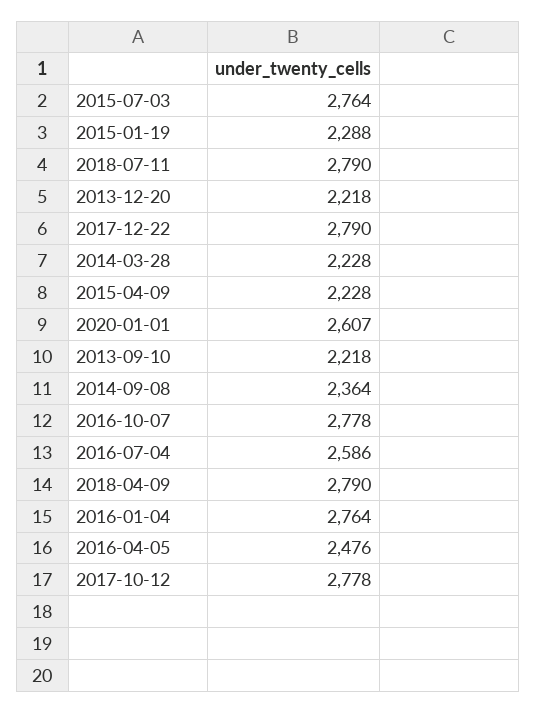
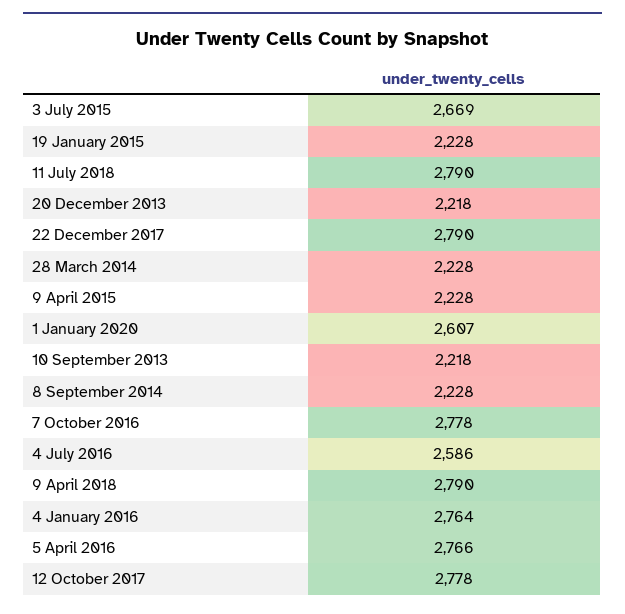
2015-07-03: 2764 -> 2669
2015-01-19: 2288 -> 2228
2014-09-08: 2364 -> 2228
2016-04-05: 2476 -> 2766

